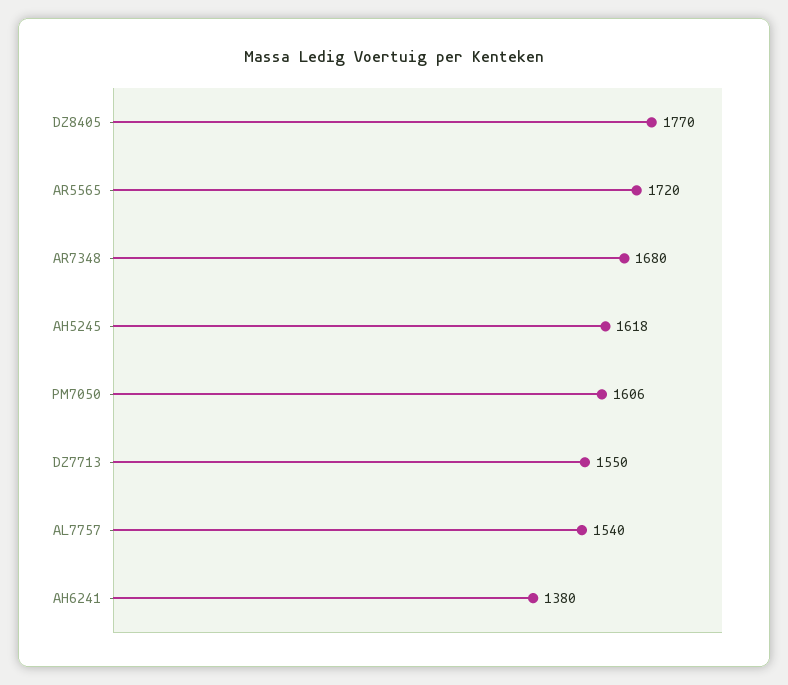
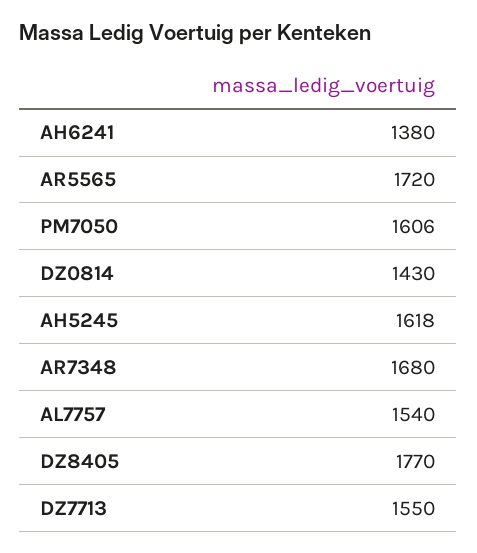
DZ0814: none -> 1430

